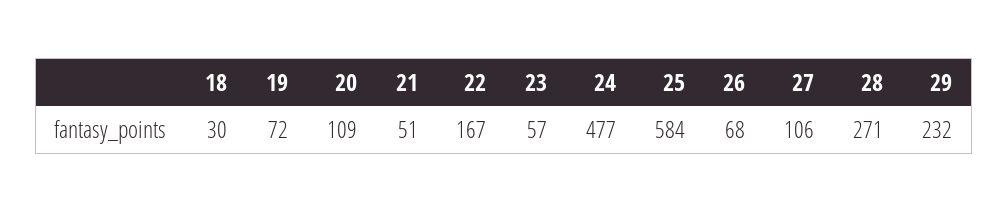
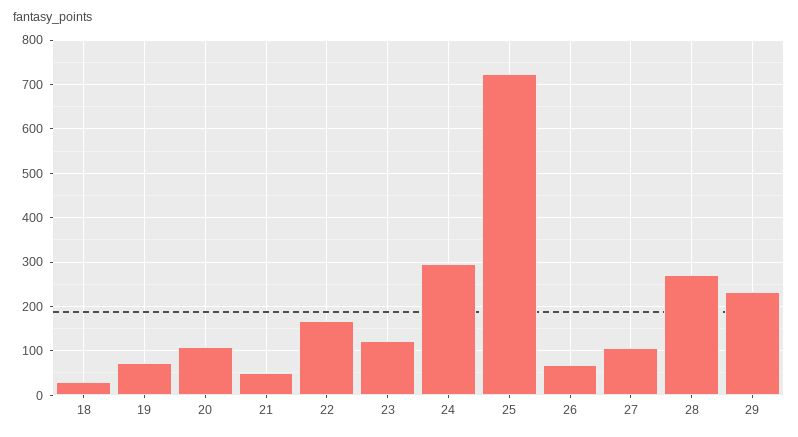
23: 57 -> 120
24: 477 -> 300
25: 584 -> 720

